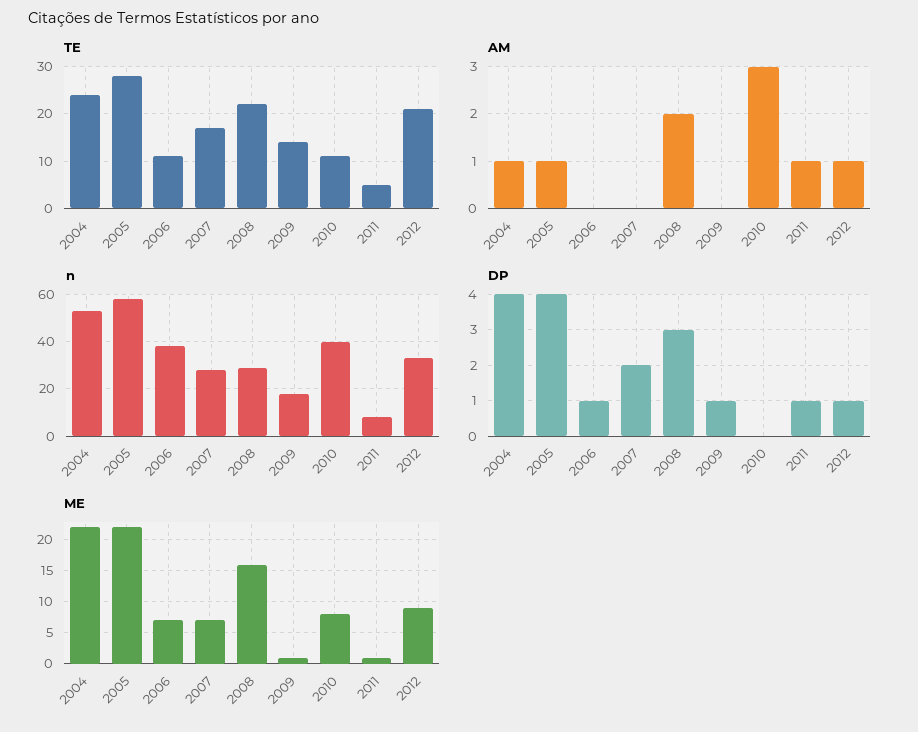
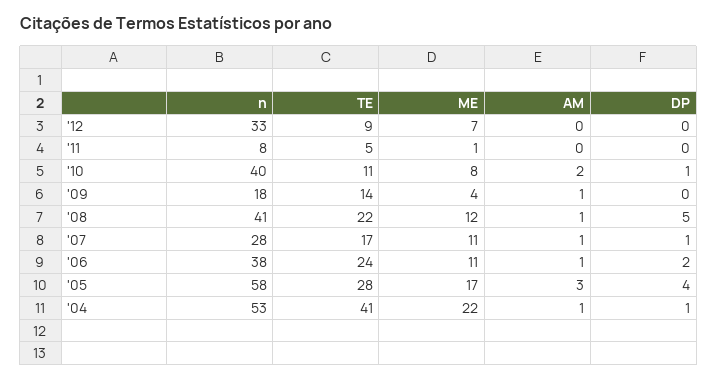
TE, 2004: 25 -> 41
TE, 2006: 10 -> 24
TE, 2012: 20 -> 9
AM, 2005: 1 -> 3
AM, 2006: 0 -> 1
AM, 2007: 0 -> 1
AM, 2008: 2 -> 1
AM, 2009: 0 -> 1
AM, 2010: 3 -> 2
AM, 2011: 1 -> 0
AM, 2012: 1 -> 0
n, 2008: 30 -> 41
DP, 2004: 4 -> 1
DP, 2006: 1 -> 2
DP, 2007: 2 -> 1
DP, 2008: 3 -> 5
DP, 2009: 1 -> 0
DP, 2010: 0 -> 1
DP, 2011: 1 -> 0
DP, 2012: 1 -> 0
ME, 2005: 22 -> 17
ME, 2006: 7 -> 11
ME, 2007: 7 -> 11
ME, 2008: 16 -> 12
ME, 2009: 1 -> 4
ME, 2012: 9 -> 7

